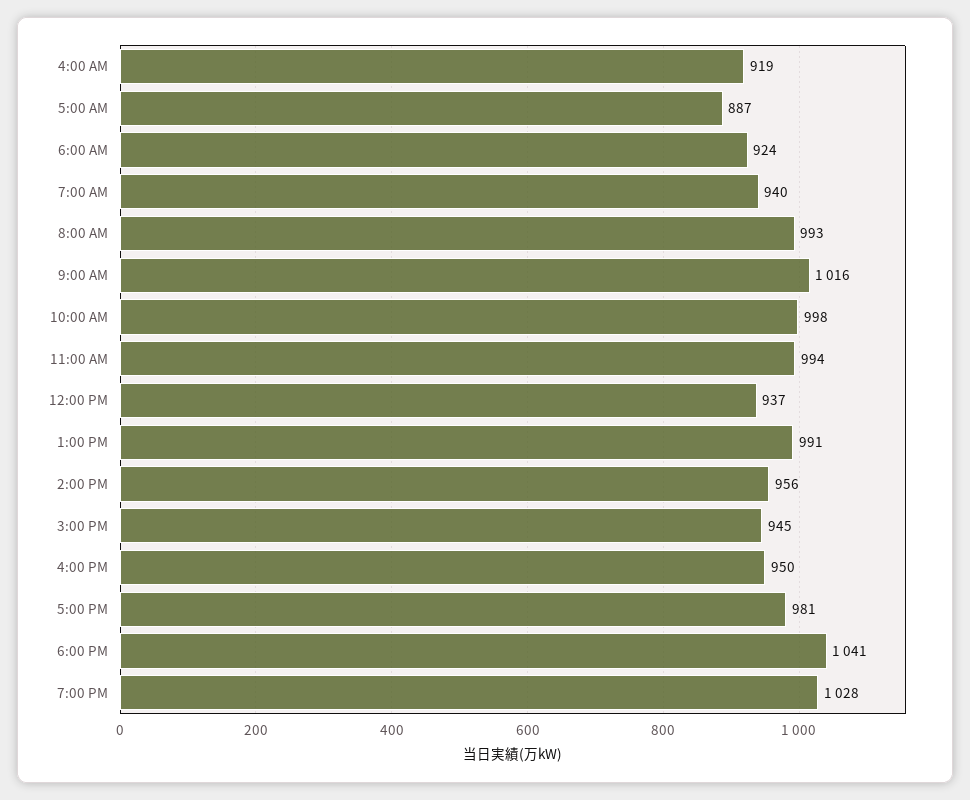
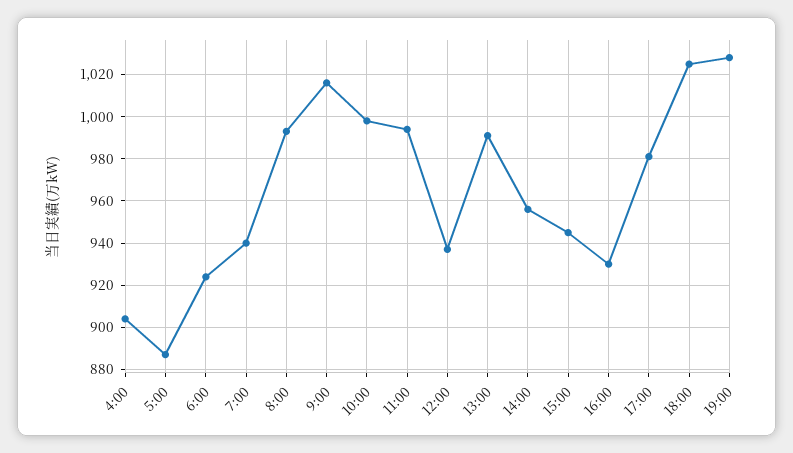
4:00 AM: 919 -> 905
4:00 PM: 950 -> 930
6:00 PM: 1041 -> 1025

